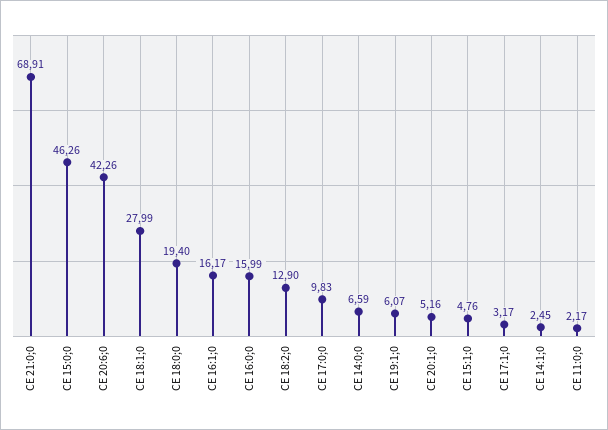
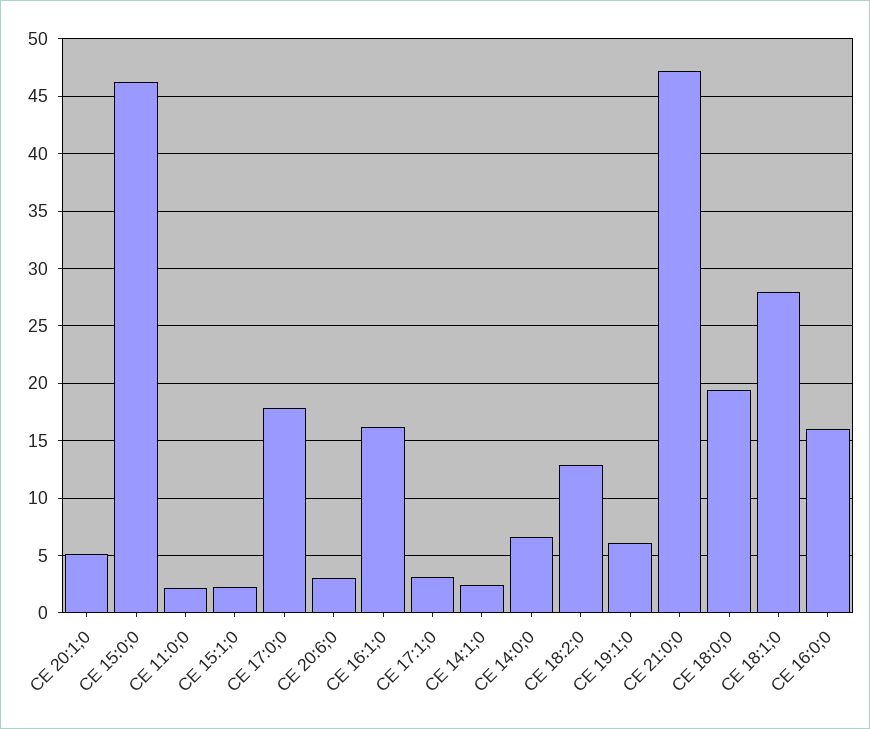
CE 21:0;0: 68.91 -> 47
CE 20:6;0: 42.26 -> 3
CE 17:0;0: 9.83 -> 18
CE 15:1;0: 4.76 -> 2

